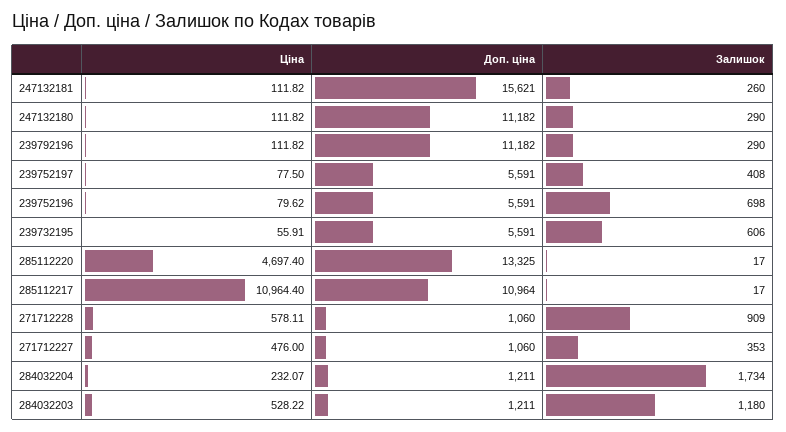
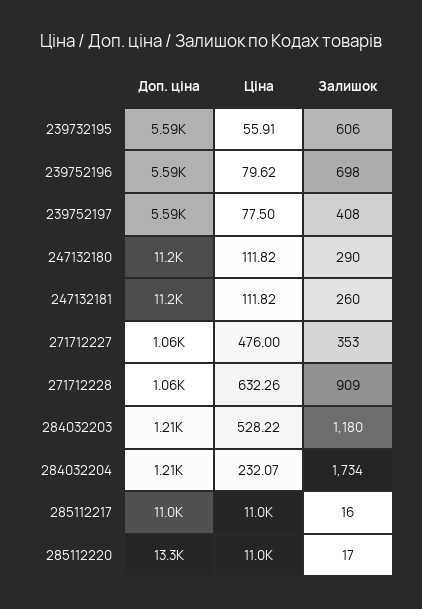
Доп. ціна, 247132181: 15621 -> 11200
Ціна, 239792196: 111.82 -> none
Доп. ціна, 239792196: 11182 -> none
Залишок, 239792196: 290 -> none
Ціна, 285112220: 4697.4 -> 11000
Залишок, 285112217: 17 -> 16
Ціна, 271712228: 578.11 -> 632.26

